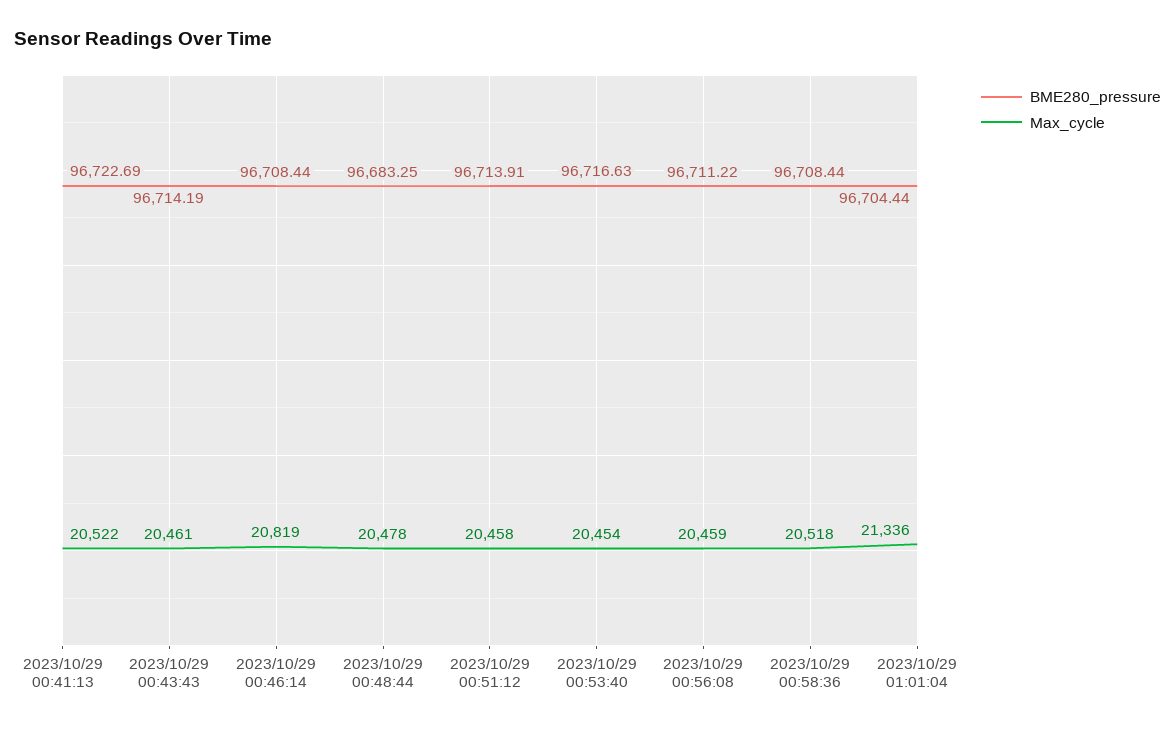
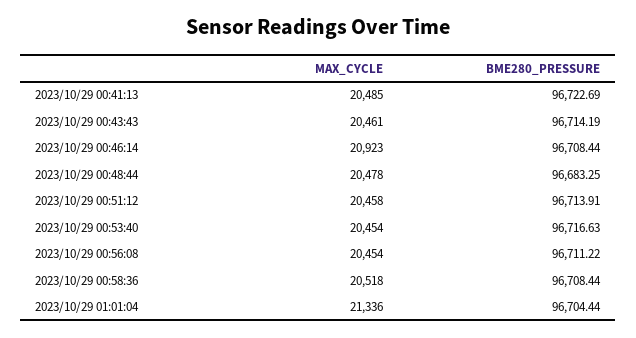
Max_cycle, 2023/10/29 00:41:13: 20522 -> 20485
Max_cycle, 2023/10/29 00:46:14: 20819 -> 20923
Max_cycle, 2023/10/29 00:56:08: 20459 -> 20454

